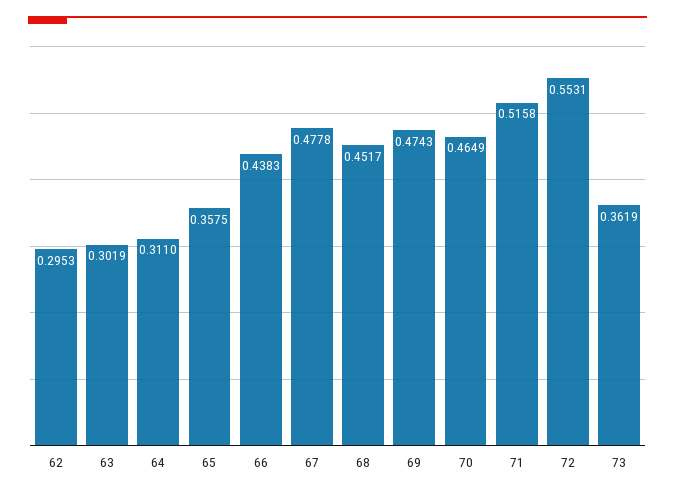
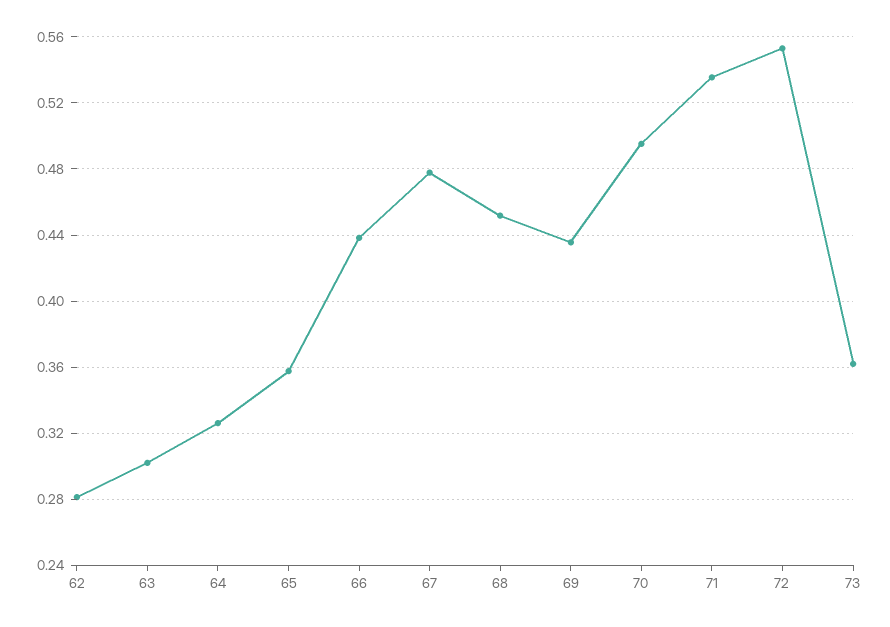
62: 0.2953 -> 0.28
64: 0.311 -> 0.325
69: 0.4743 -> 0.435
70: 0.4649 -> 0.495
71: 0.5158 -> 0.535

